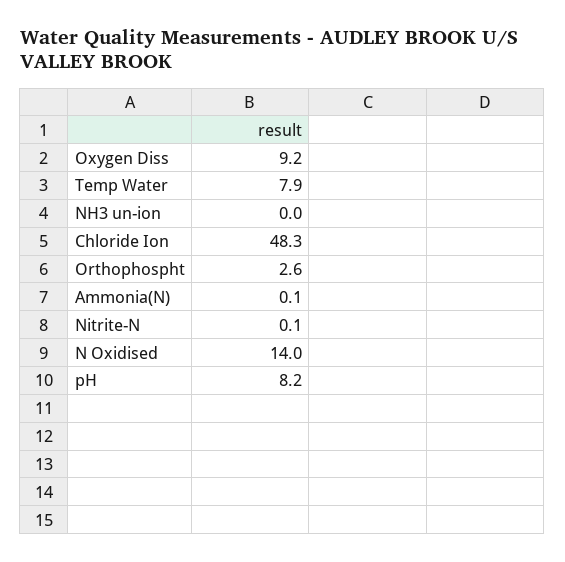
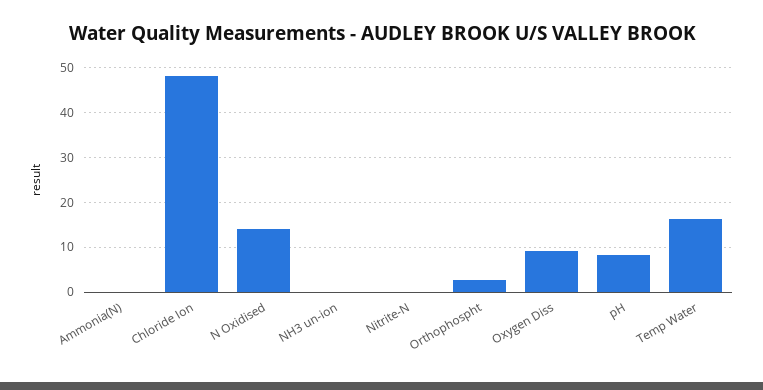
Temp Water: 7.9 -> 16

